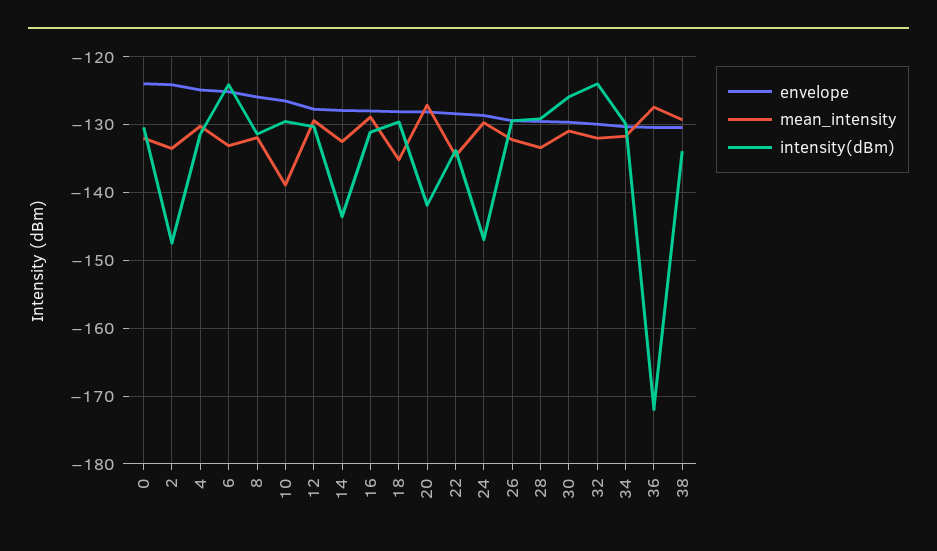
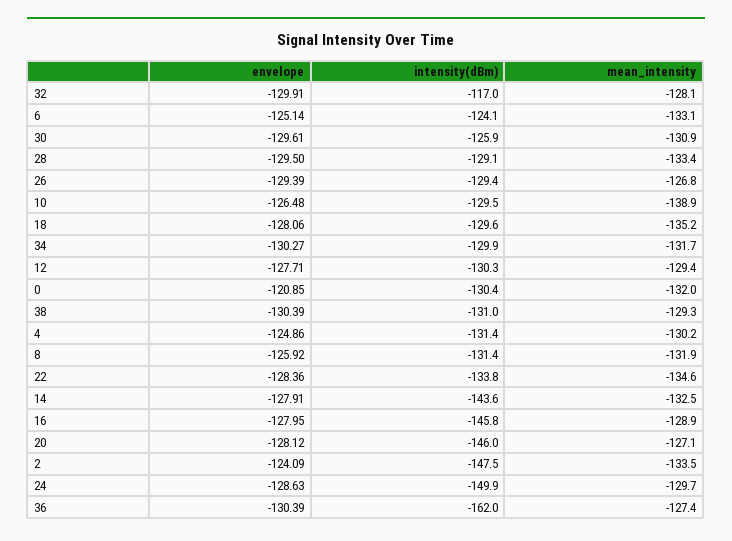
envelope, 0: -124 -> -120.85
intensity(dBm), 16: -131 -> -145.8
intensity(dBm), 20: -142 -> -146
intensity(dBm), 24: -147 -> -149.9
mean_intensity, 26: -132 -> -126.8
mean_intensity, 32: -132 -> -128.1
intensity(dBm), 32: -124 -> -117
intensity(dBm), 36: -172 -> -162
intensity(dBm), 38: -134 -> -131

